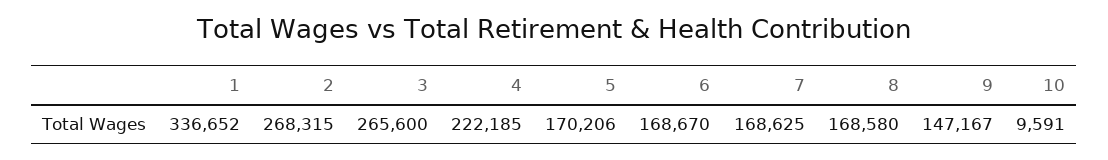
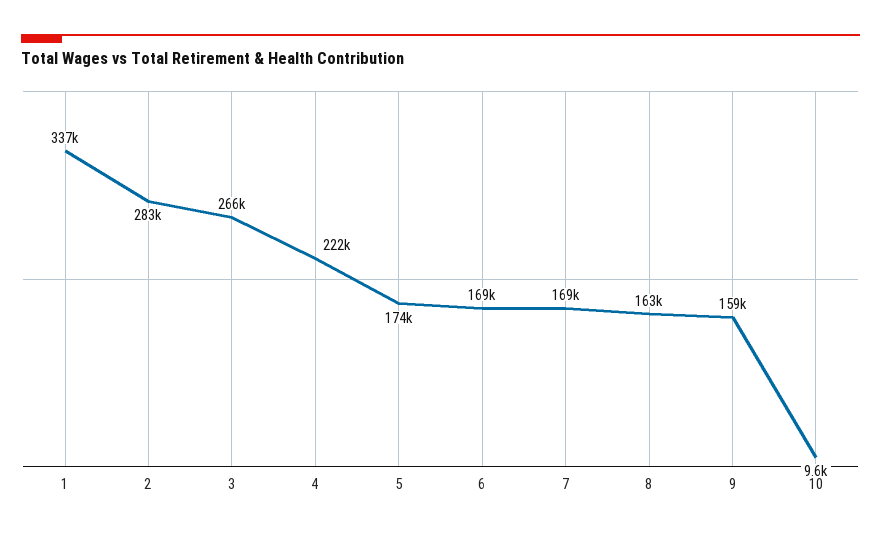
2: 268315 -> 283000
5: 170206 -> 174000
8: 168580 -> 163000
9: 147167 -> 159000

